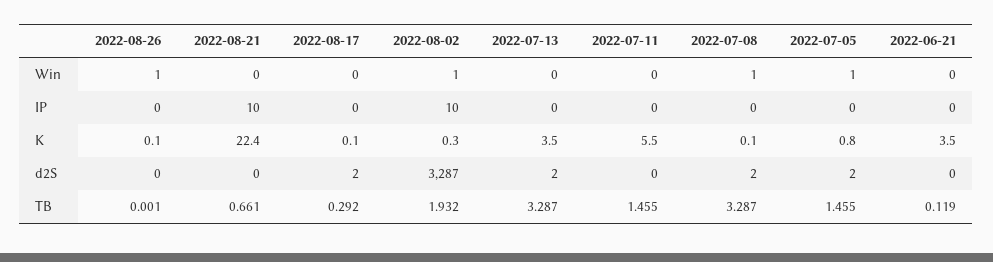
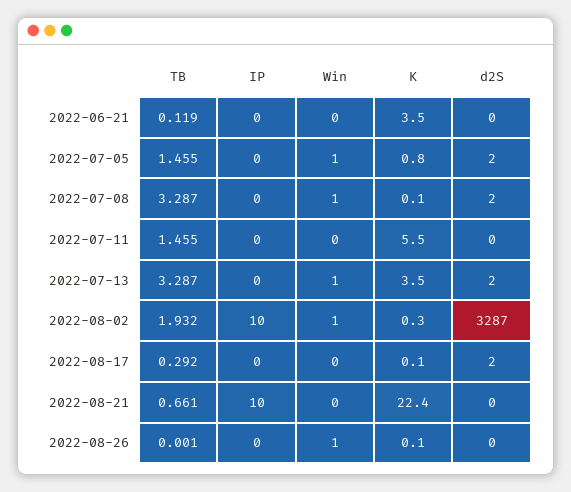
2022-07-13, Win: 0 -> 1

